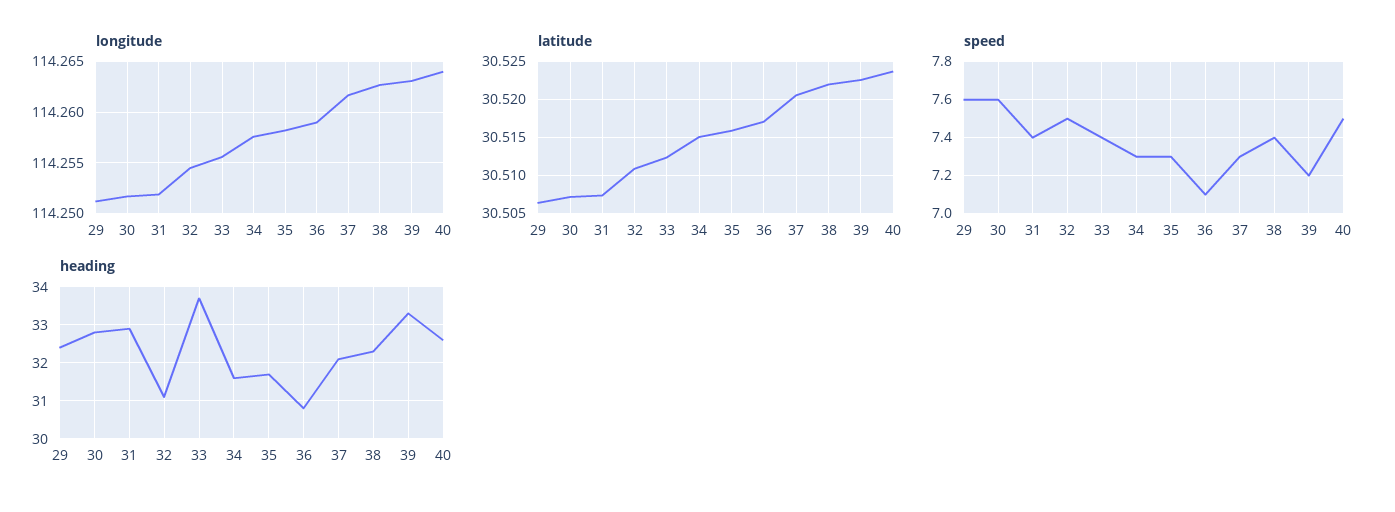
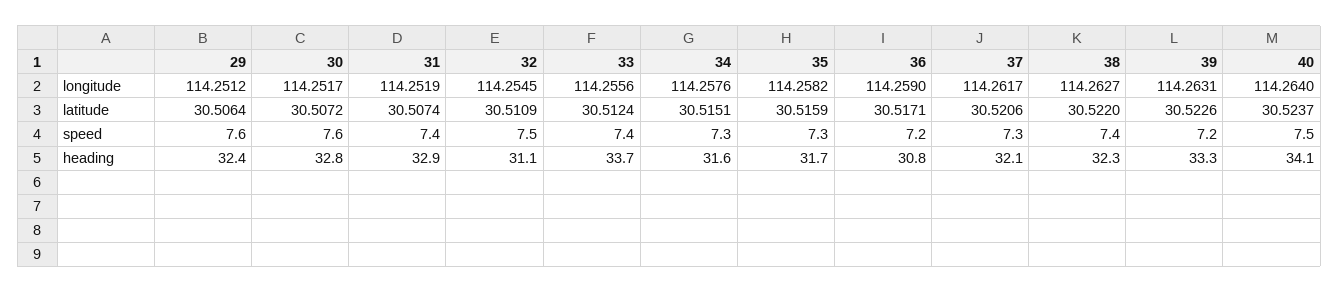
speed, 36: 7.1 -> 7.2
heading, 40: 32.5 -> 34.1

